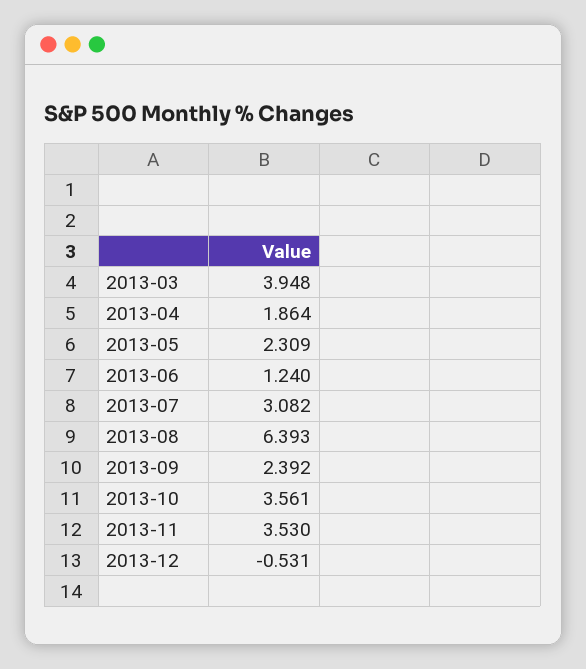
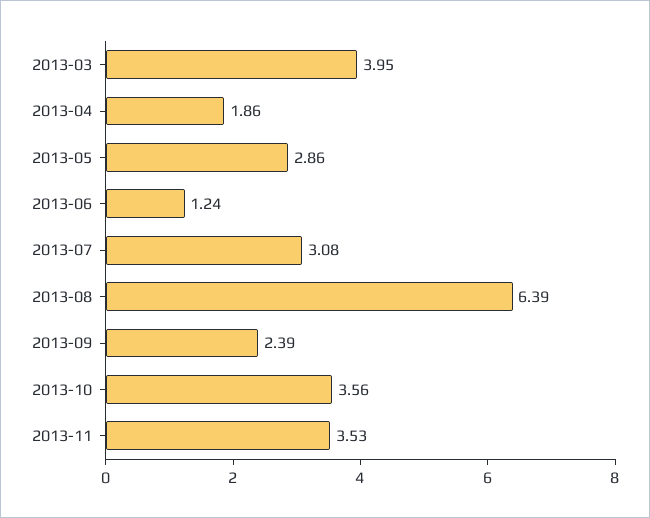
2013-05: 2.309 -> 2.86
2013-12: -0.531 -> none

